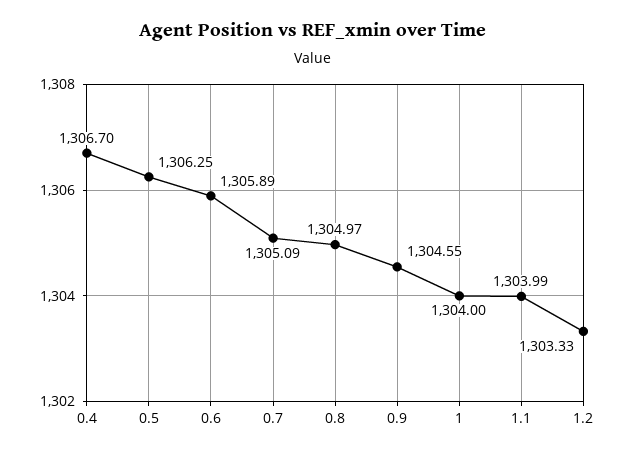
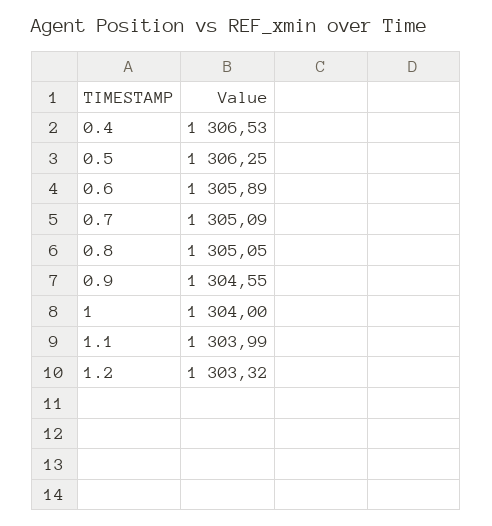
0.4: 1306.7 -> 1306.53
0.8: 1304.97 -> 1305.05
1.2: 1303.33 -> 1303.32

